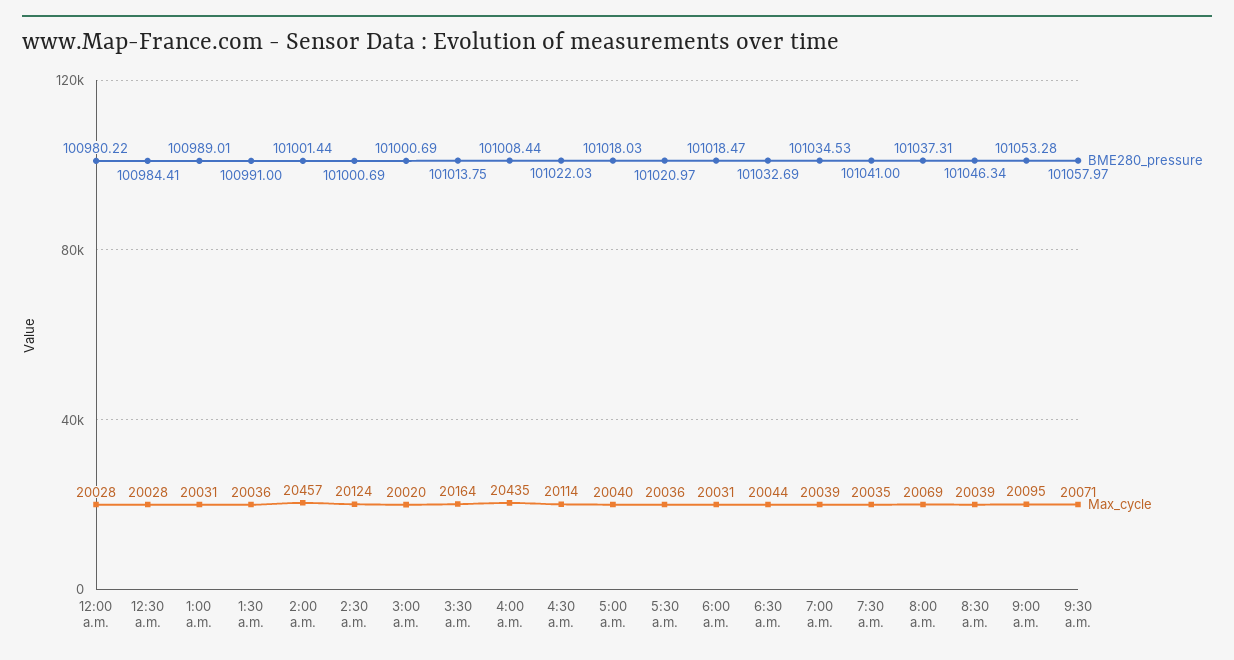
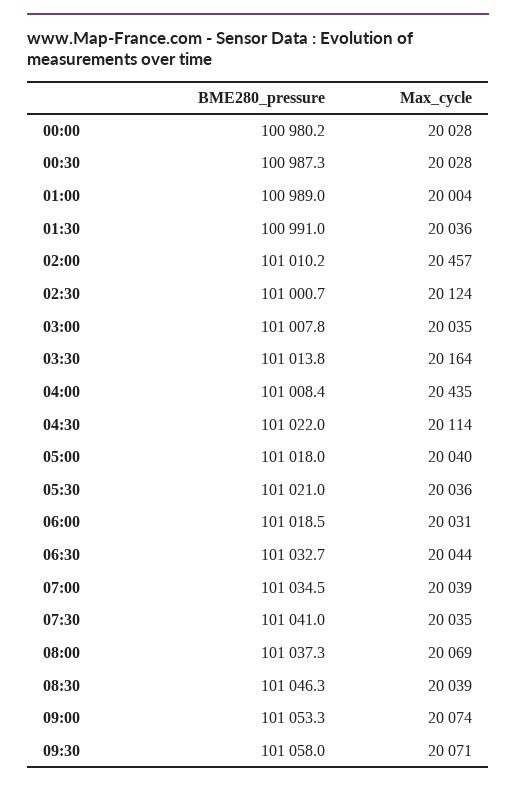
BME280_pressure, 12:30 a.m.: 100984.41 -> 100987.3
Max_cycle, 1:00 a.m.: 20031 -> 20004
BME280_pressure, 2:00 a.m.: 101001.44 -> 101010.2
BME280_pressure, 3:00 a.m.: 101000.69 -> 101007.8
Max_cycle, 3:00 a.m.: 20020 -> 20035
Max_cycle, 9:00 a.m.: 20095 -> 20074

